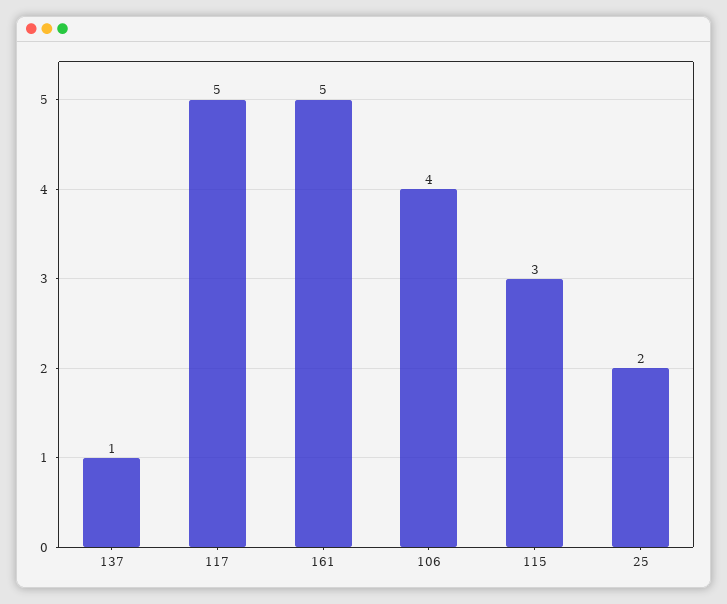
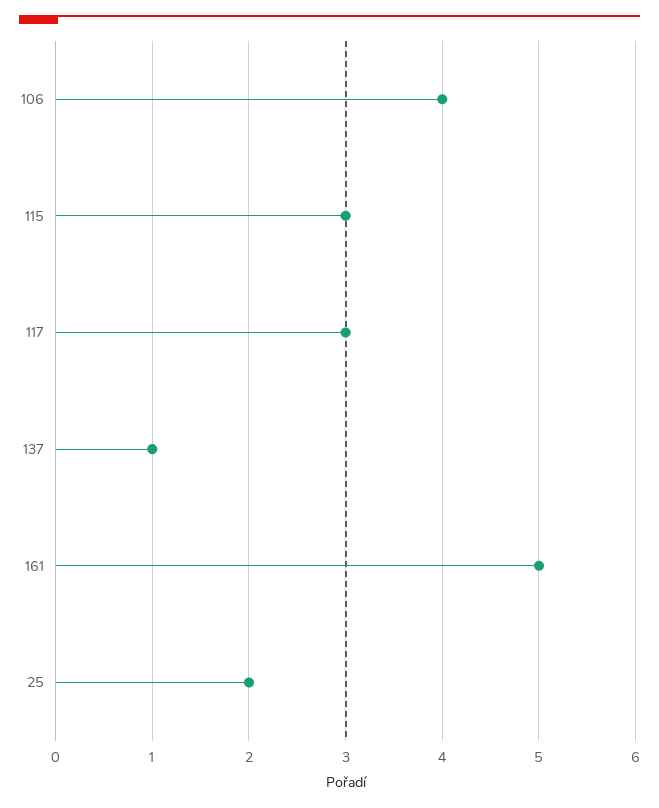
117: 5 -> 3

